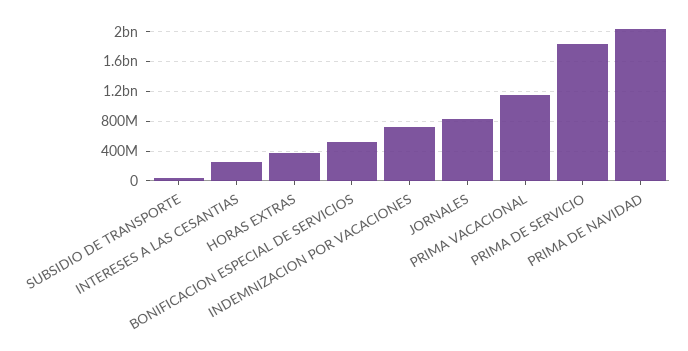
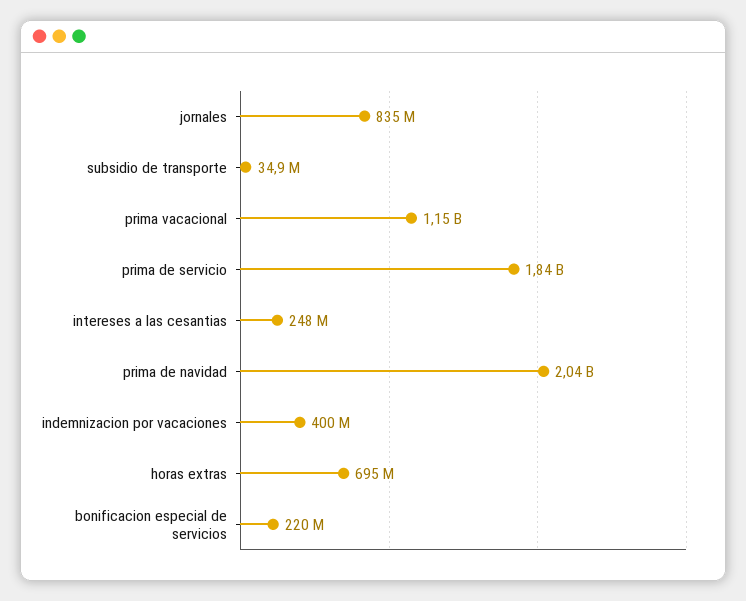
HORAS EXTRAS: 400000000 -> 695000000
BONIFICACION ESPECIAL DE SERVICIOS: 500000000 -> 220000000
INDEMNIZACION POR VACACIONES: 700000000 -> 400000000

